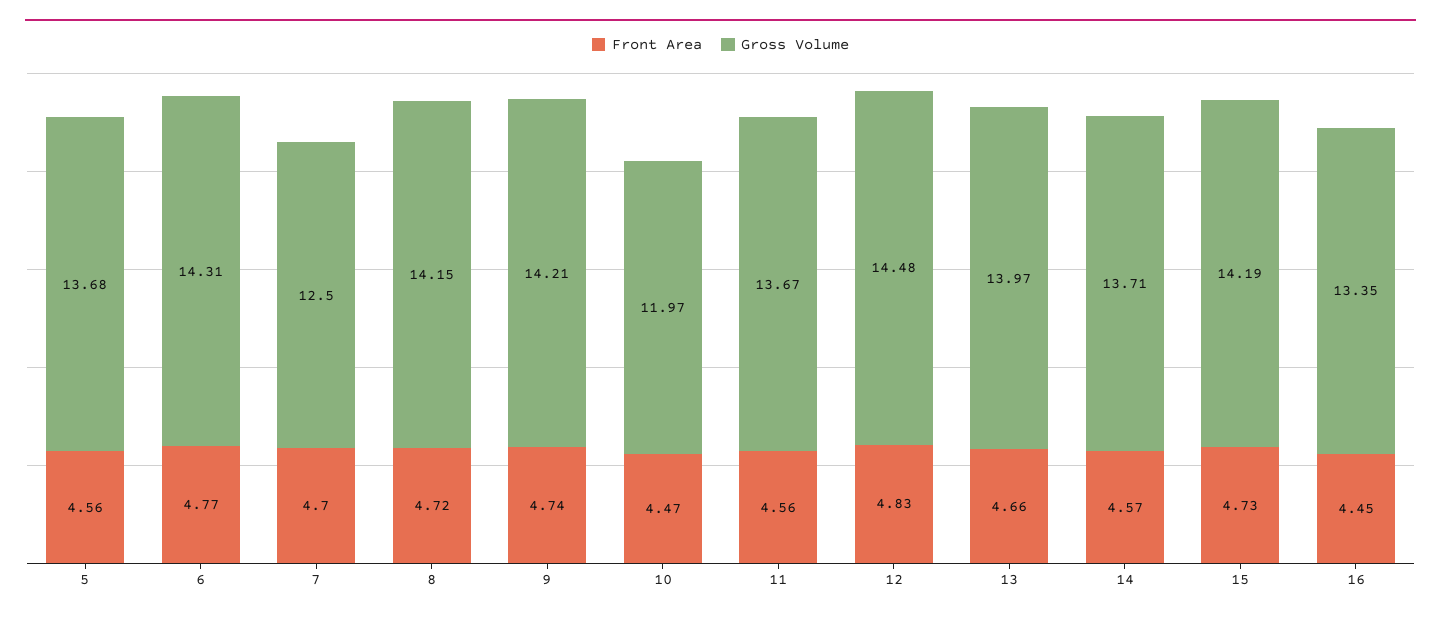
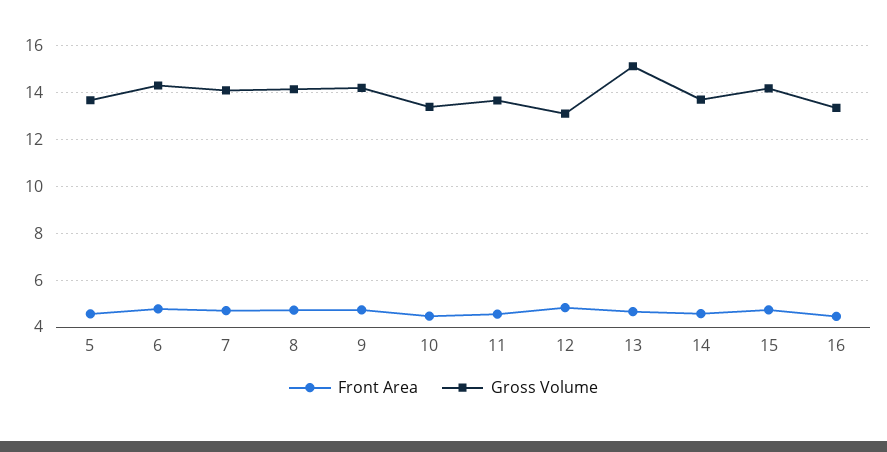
Gross Volume, 7: 12.5 -> 14
Gross Volume, 10: 11.97 -> 13.5
Gross Volume, 12: 14.48 -> 13
Gross Volume, 13: 13.97 -> 15

